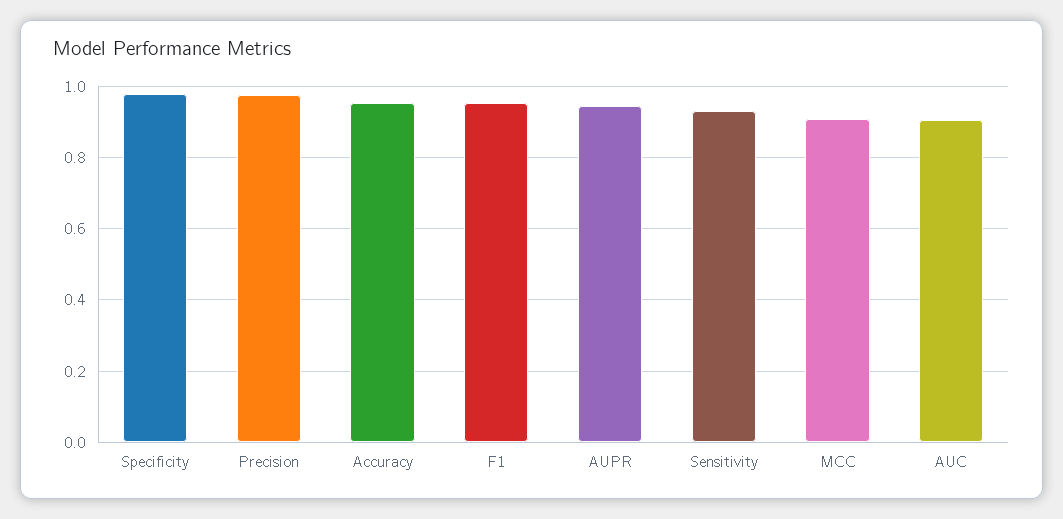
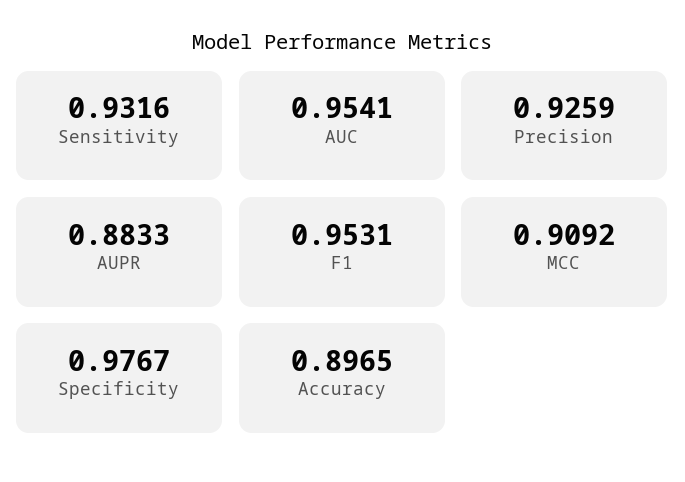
Precision: 0.98 -> 0.9259
Accuracy: 0.96 -> 0.8965
AUPR: 0.94 -> 0.8833
AUC: 0.9 -> 0.9541

